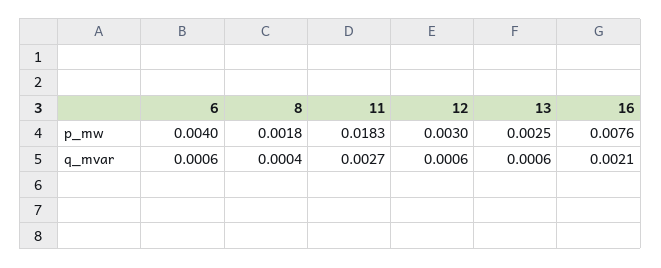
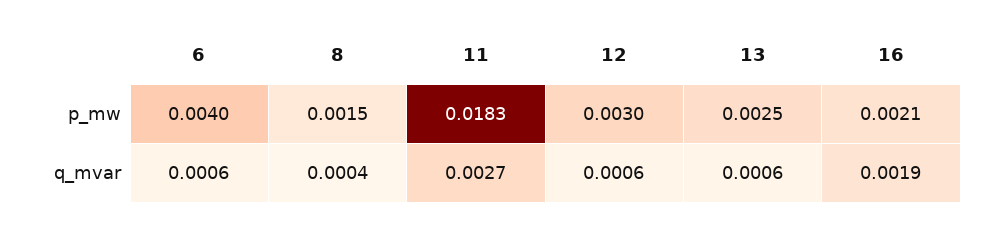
8, p_mw: 0.0018 -> 0.0015
16, p_mw: 0.0076 -> 0.0021
16, q_mvar: 0.0021 -> 0.0019

